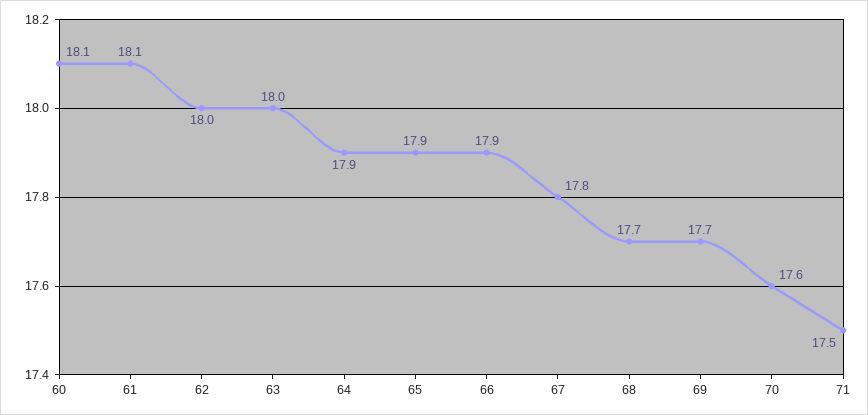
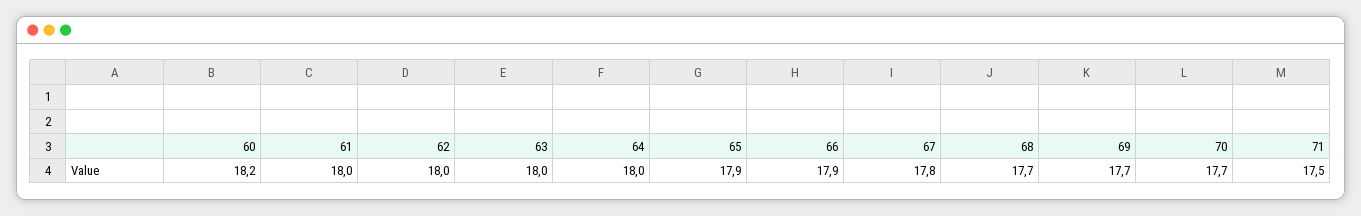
60: 18.1 -> 18.2
61: 18.1 -> 18
64: 17.9 -> 18
70: 17.6 -> 17.7

